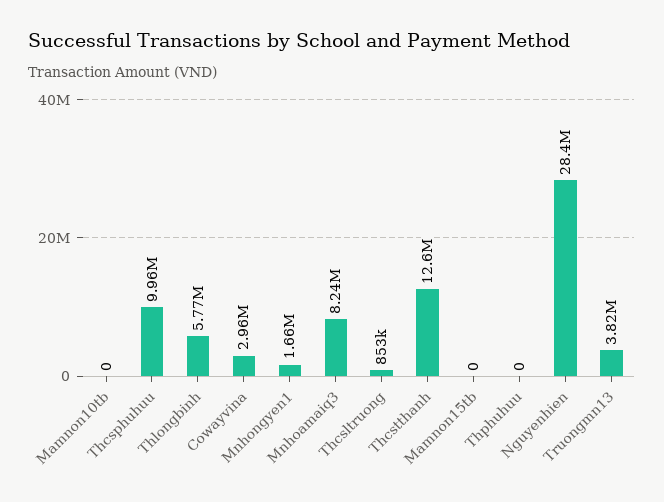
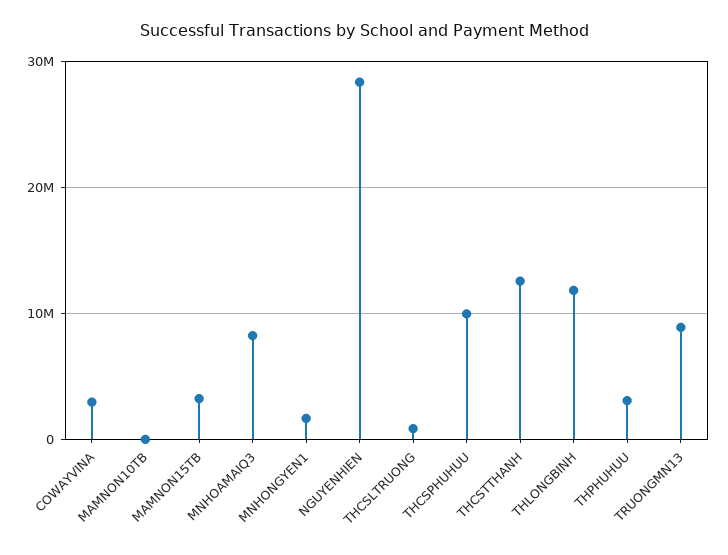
Thlongbinh: 5770000 -> 12000000
Mamnon15tb: 0 -> 3000000
Thphuhuu: 0 -> 3000000
Truongmn13: 3820000 -> 9000000

